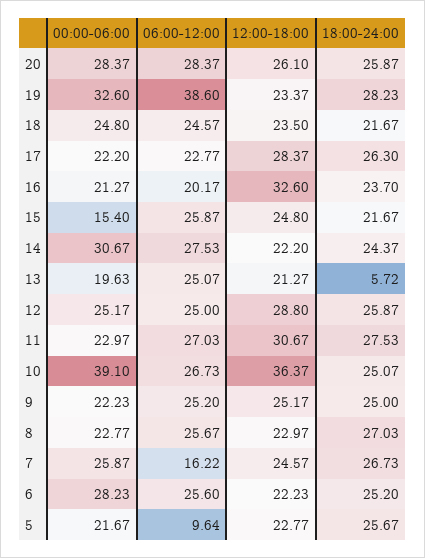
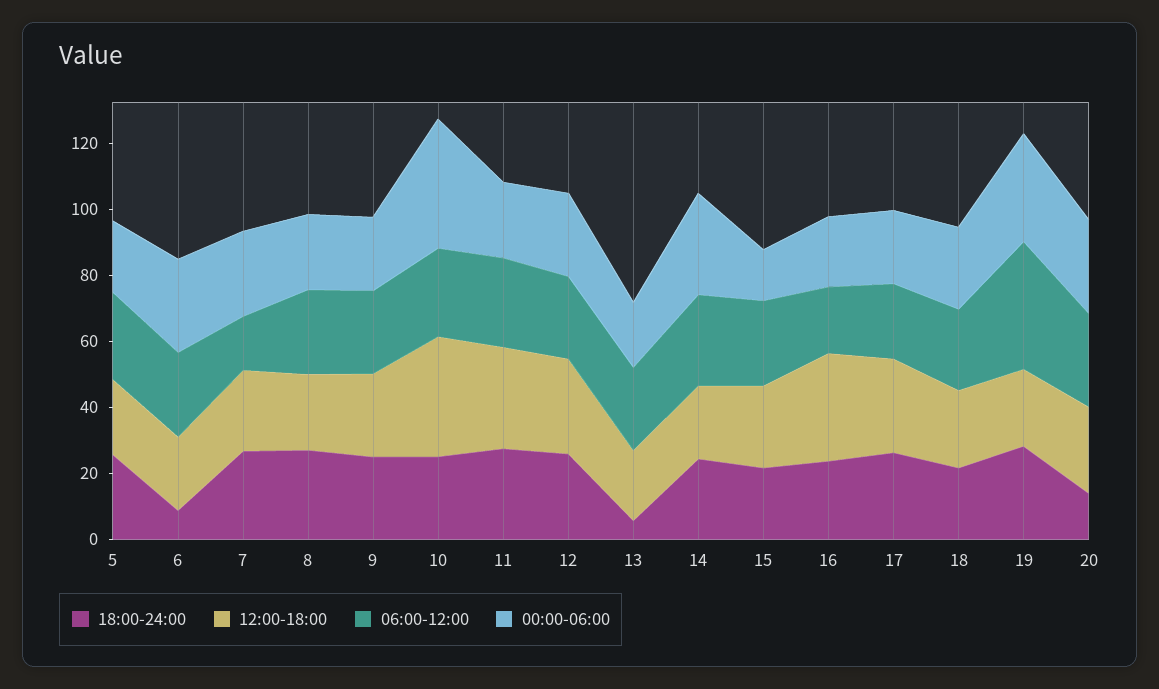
18:00-24:00, 20: 25.87 -> 15
18:00-24:00, 6: 25.2 -> 10
06:00-12:00, 5: 9.64 -> 25

